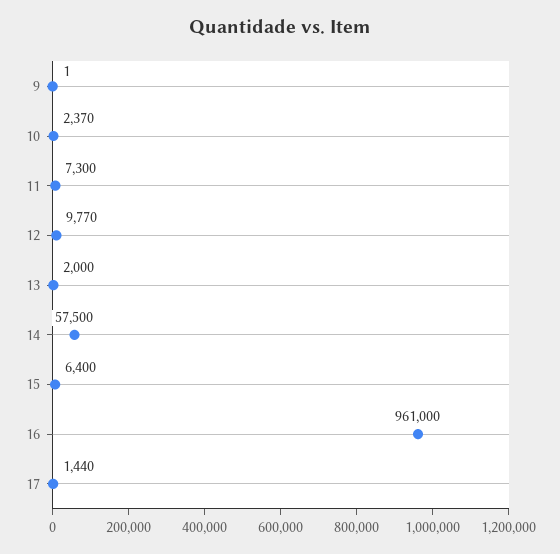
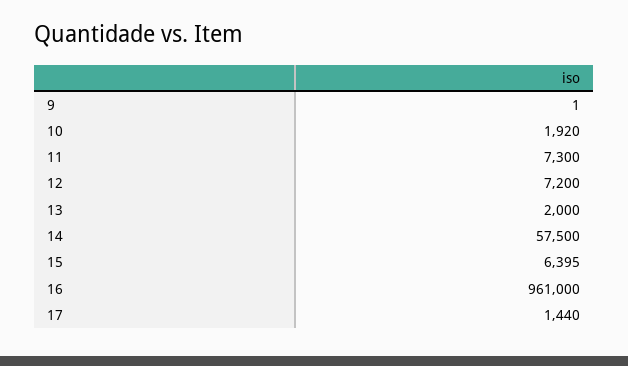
10: 2370 -> 1920
12: 9770 -> 7200
15: 6400 -> 6395

